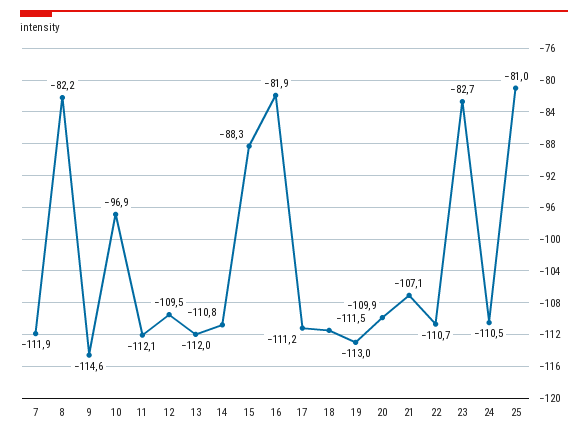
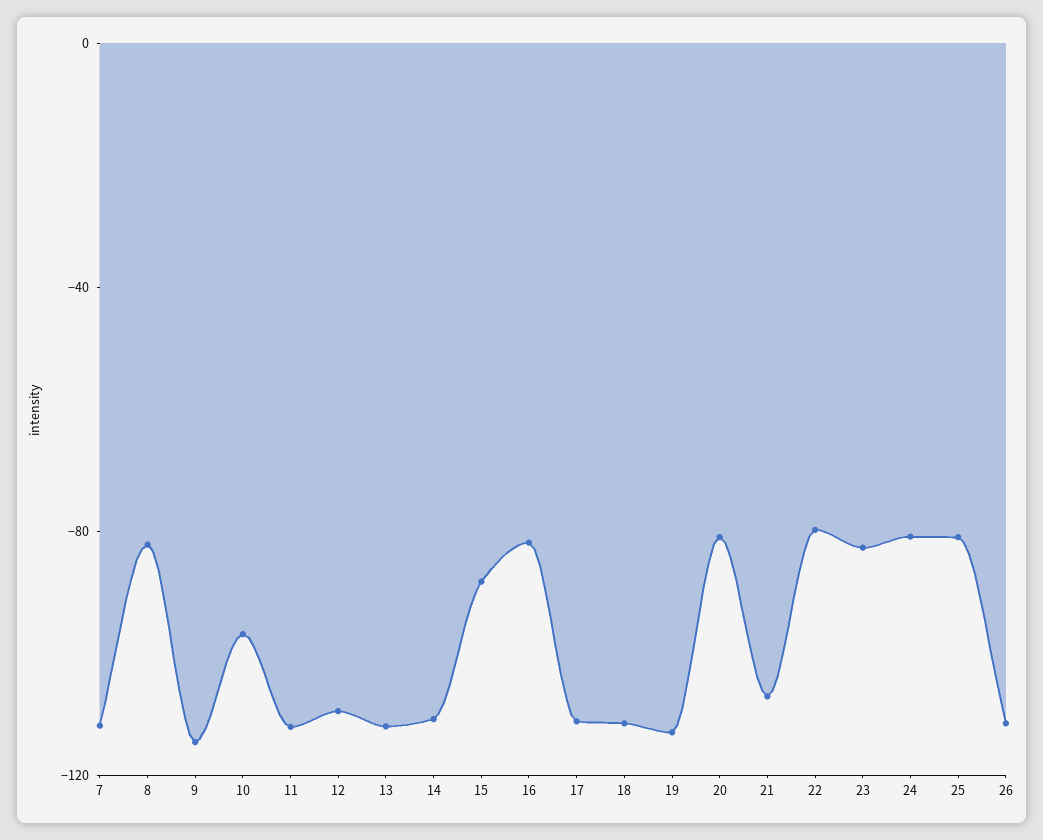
20: -109.9 -> -80
22: -110.7 -> -80
24: -110.5 -> -80
26: none -> -110

